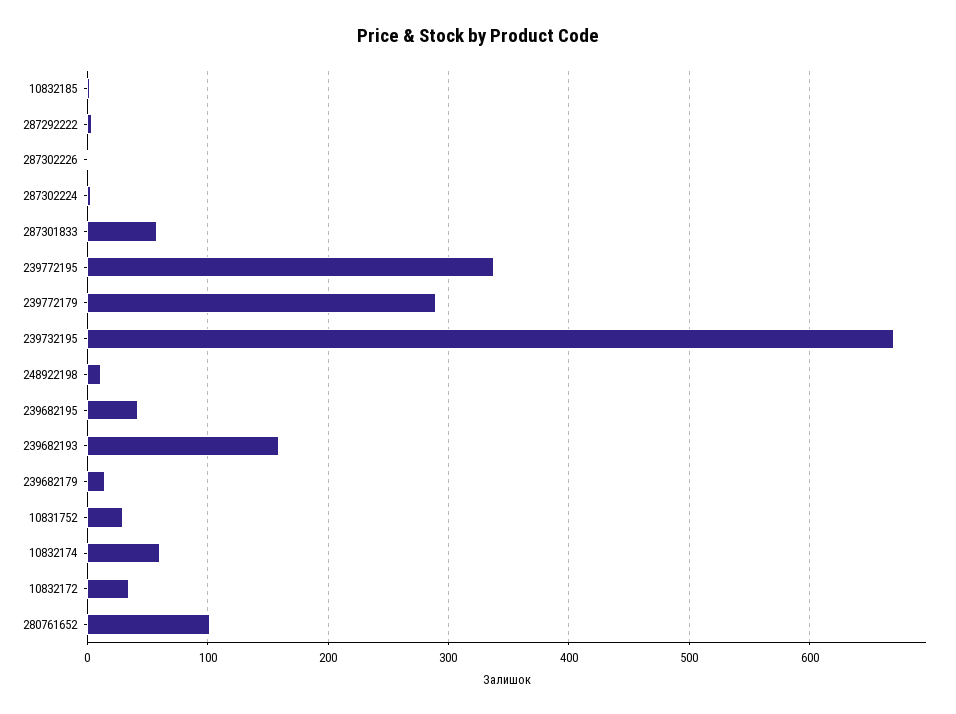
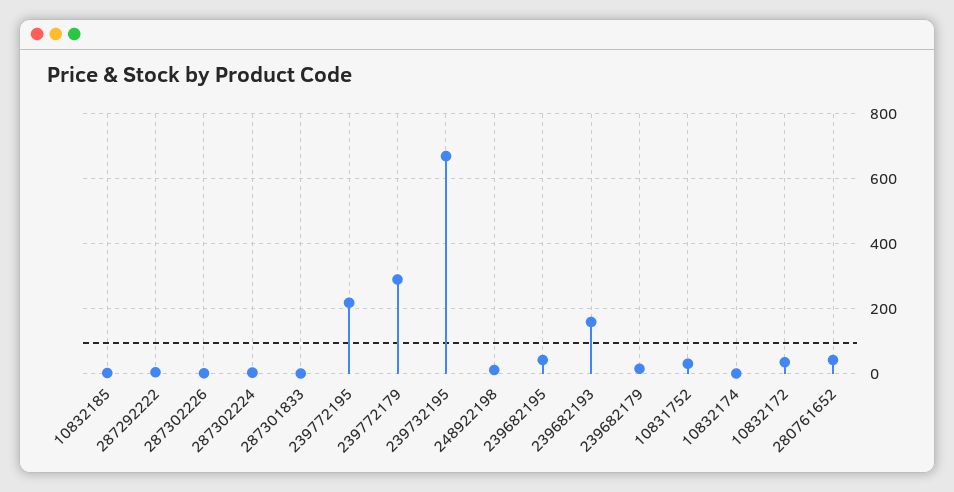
287301833: 60 -> 0
239772195: 340 -> 220
10832174: 60 -> 0
280761652: 100 -> 40

